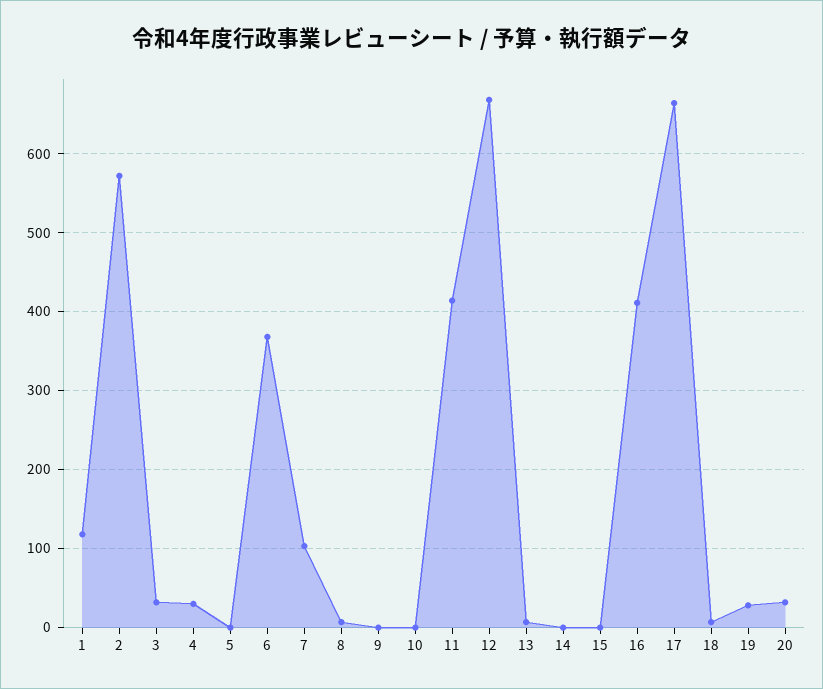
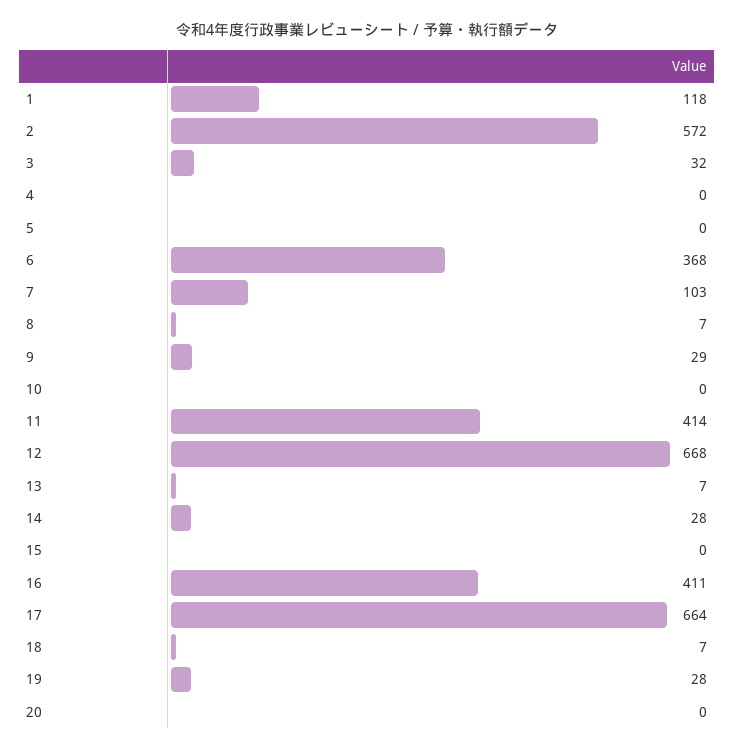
4: 30 -> 0
9: 0 -> 29
14: 0 -> 28
20: 30 -> 0

